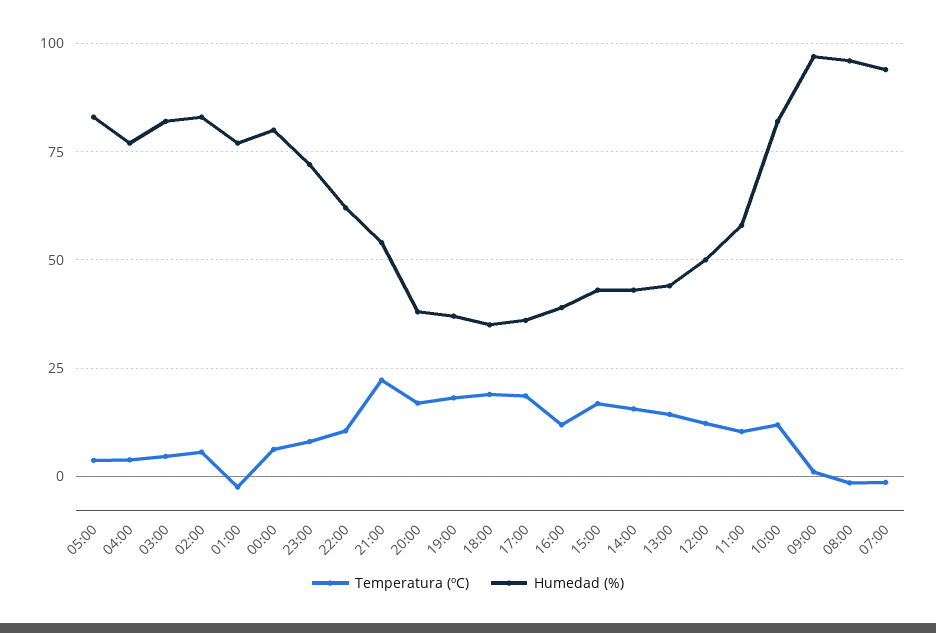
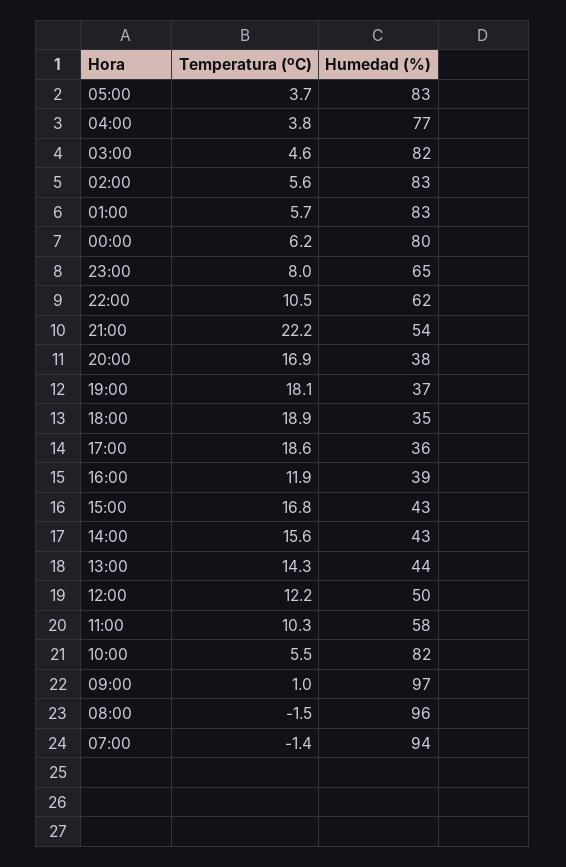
Temperatura (ºC), 01:00: -2.5 -> 5.7
Humedad (%), 01:00: 77.5 -> 83
Humedad (%), 23:00: 72.5 -> 65
Temperatura (ºC), 10:00: 12.5 -> 5.5

